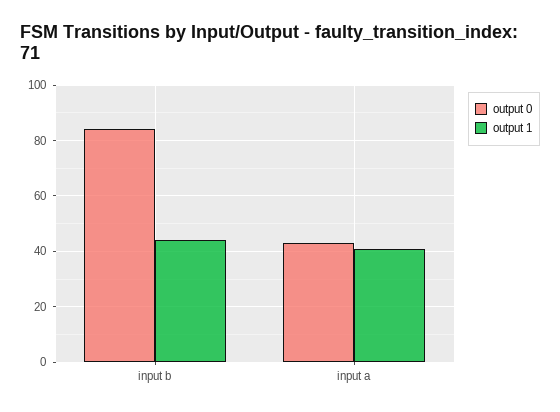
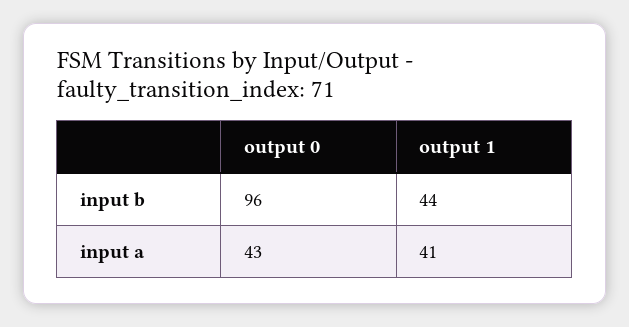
output 0, input b: 85 -> 96

